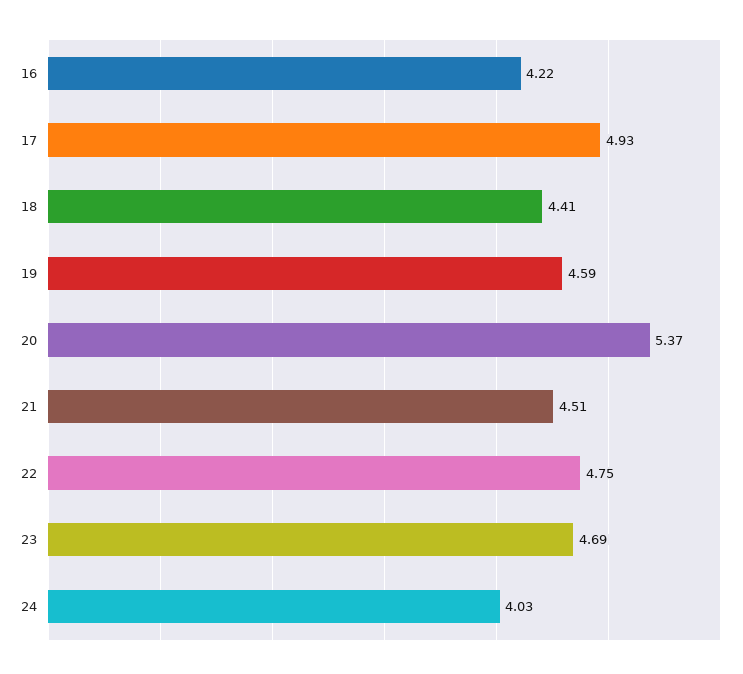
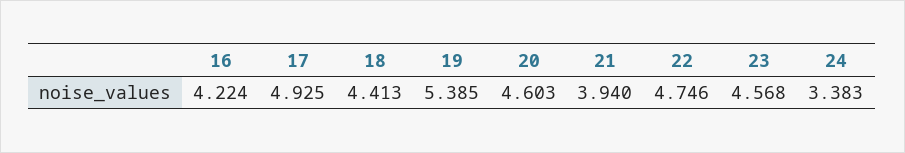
19: 4.59 -> 5.385
20: 5.37 -> 4.603
21: 4.51 -> 3.94
23: 4.69 -> 4.568
24: 4.03 -> 3.383

